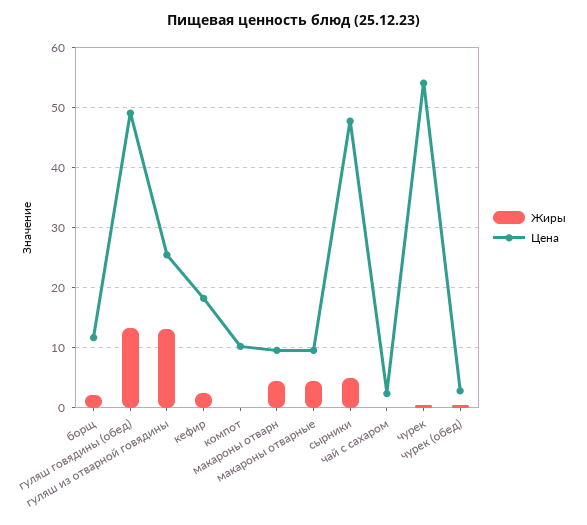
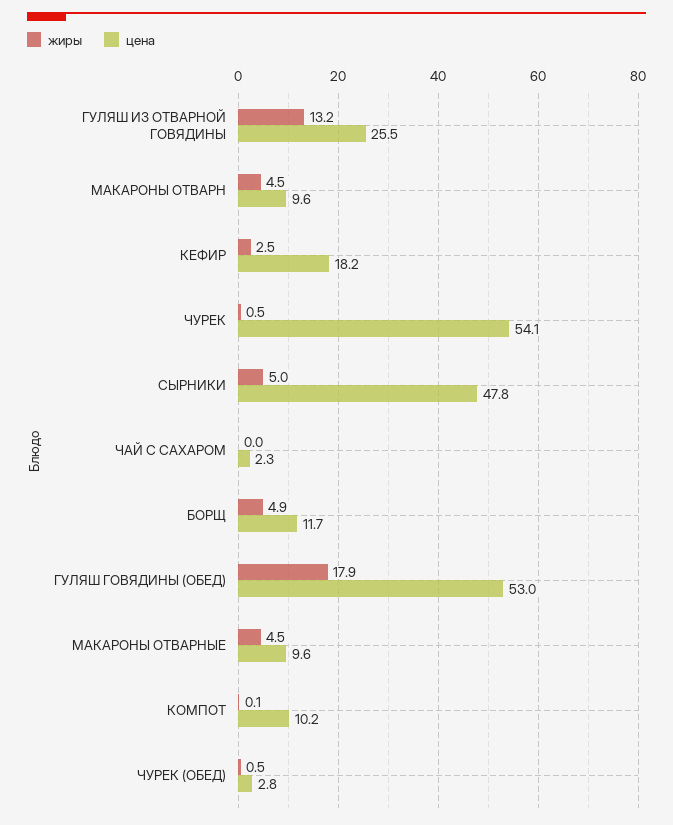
Жиры, борщ: 2 -> 4.9
Жиры, гуляш говядины (обед): 13 -> 17.9
Цена, гуляш говядины (обед): 49 -> 53

